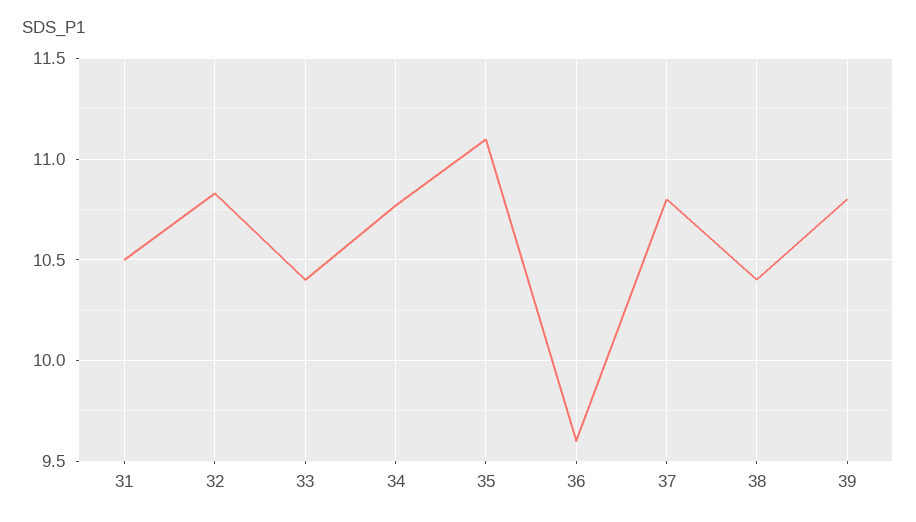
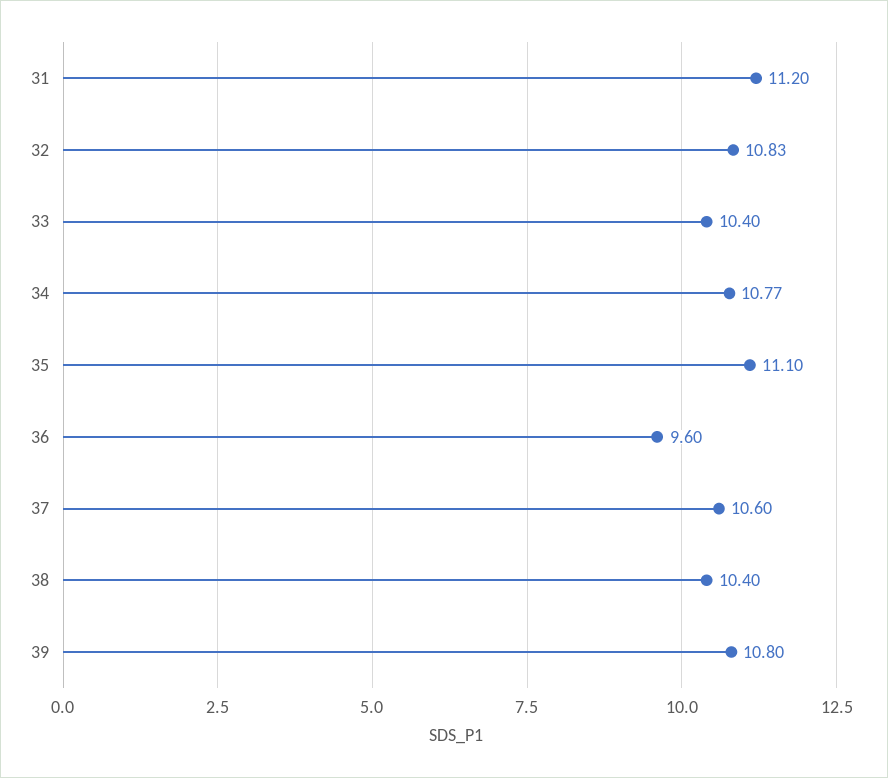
31: 10.5 -> 11.2
37: 10.8 -> 10.6

